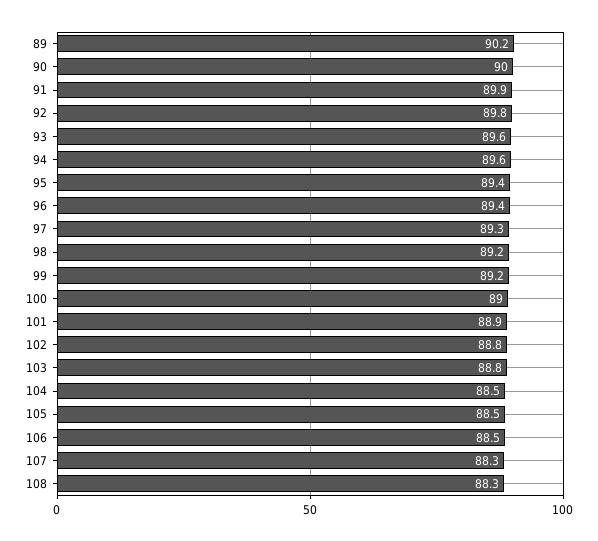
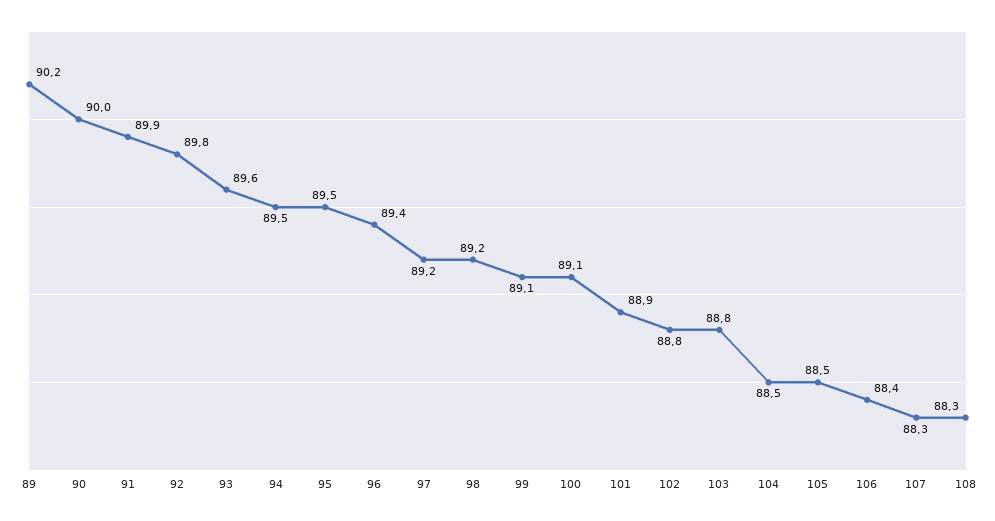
94: 89.6 -> 89.5
95: 89.4 -> 89.5
97: 89.3 -> 89.2
99: 89.2 -> 89.1
100: 89 -> 89.1
106: 88.5 -> 88.4

